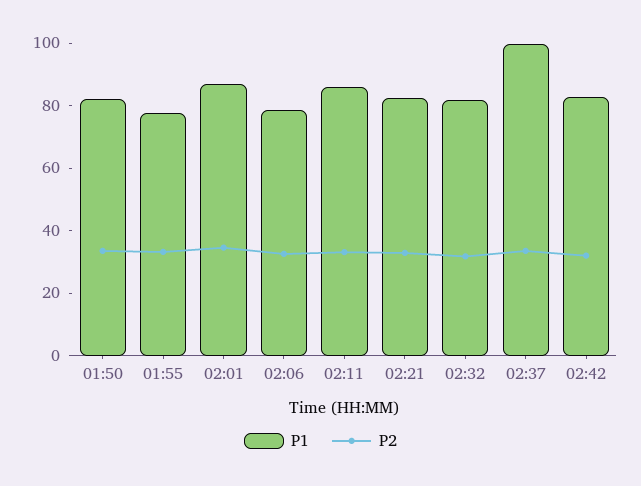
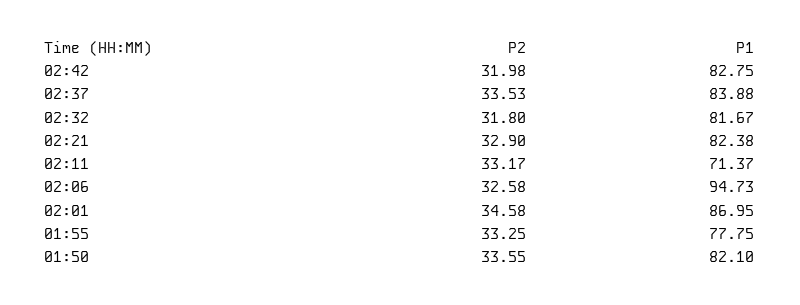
P1, 02:06: 80 -> 94.73
P1, 02:11: 85 -> 71.37
P1, 02:37: 100 -> 83.88

